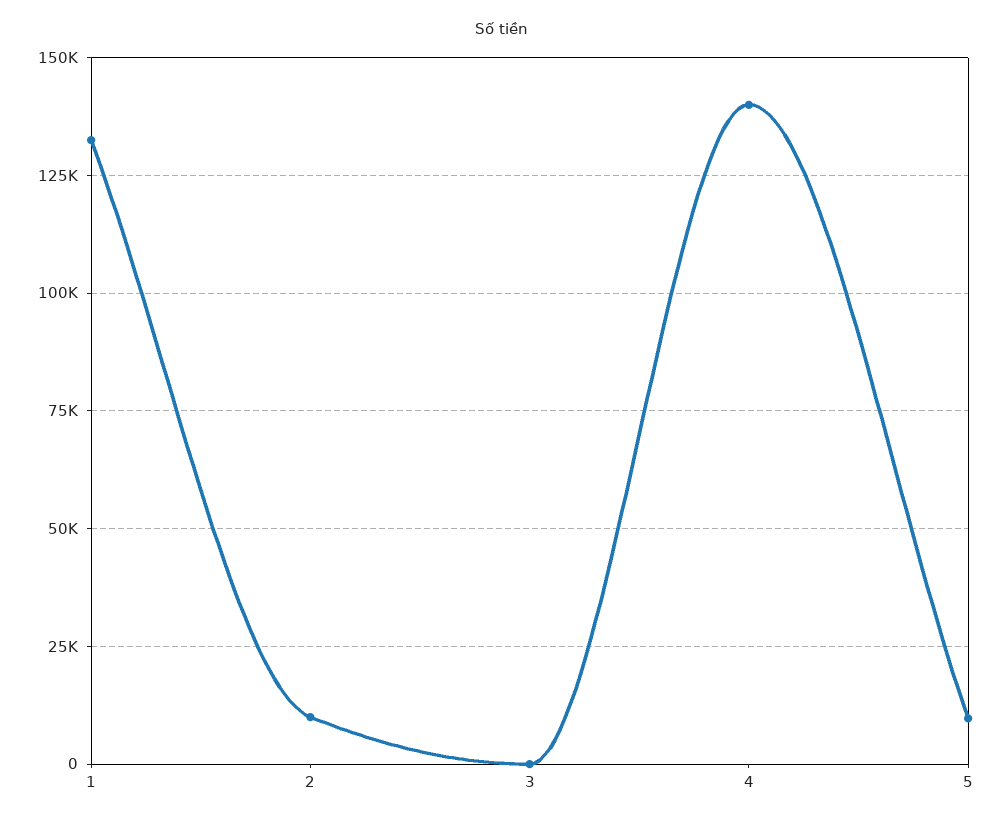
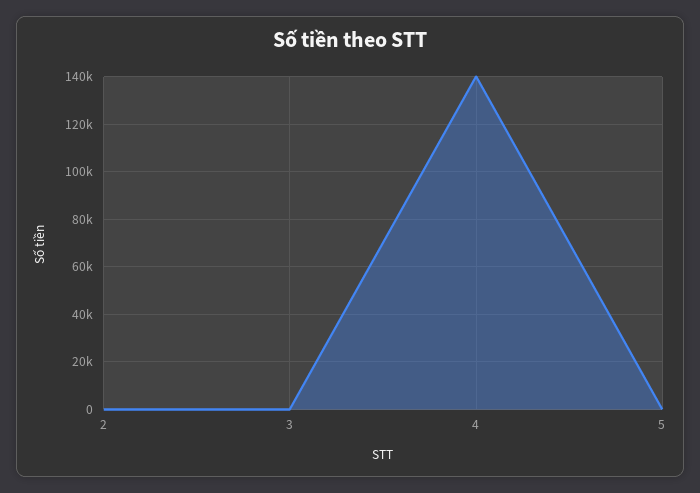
1: 132500 -> none
2: 10000 -> 0
5: 10000 -> 0

